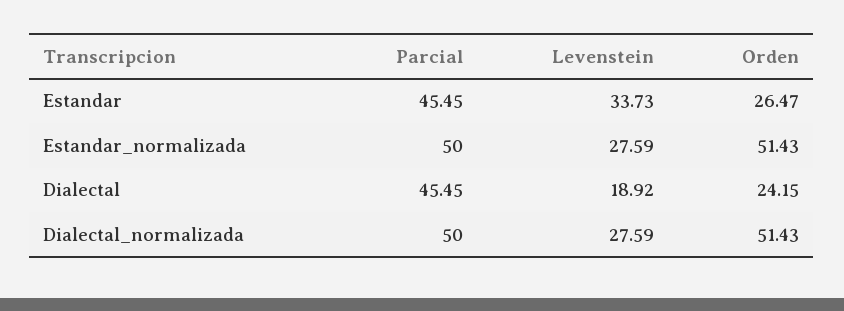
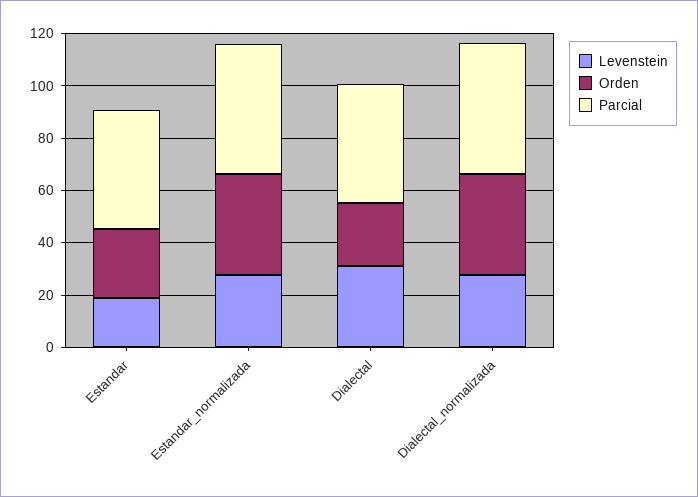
Levenstein, Estandar: 33.73 -> 20
Orden, Estandar_normalizada: 51.43 -> 40
Levenstein, Dialectal: 18.92 -> 30
Orden, Dialectal_normalizada: 51.43 -> 40

